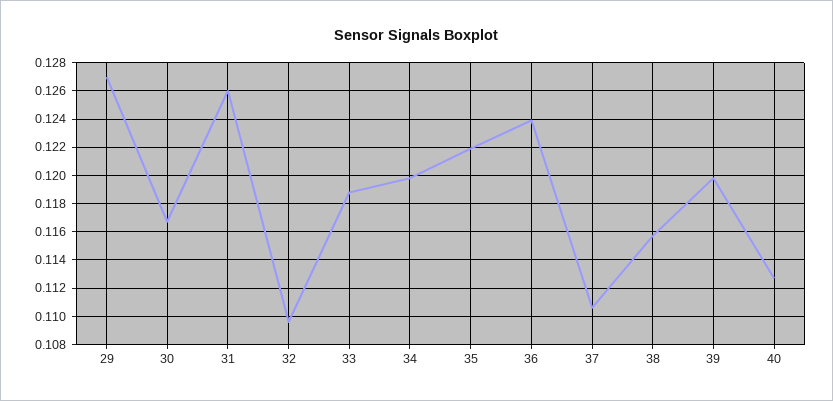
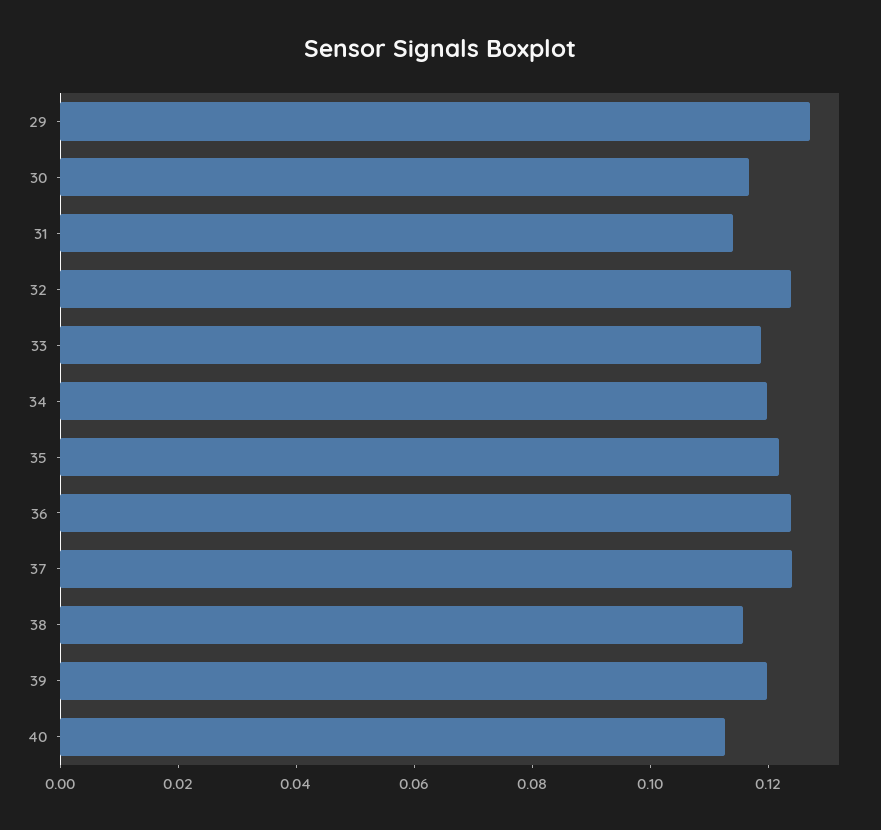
31: 0.126 -> 0.115
32: 0.1095 -> 0.125
37: 0.1105 -> 0.125

